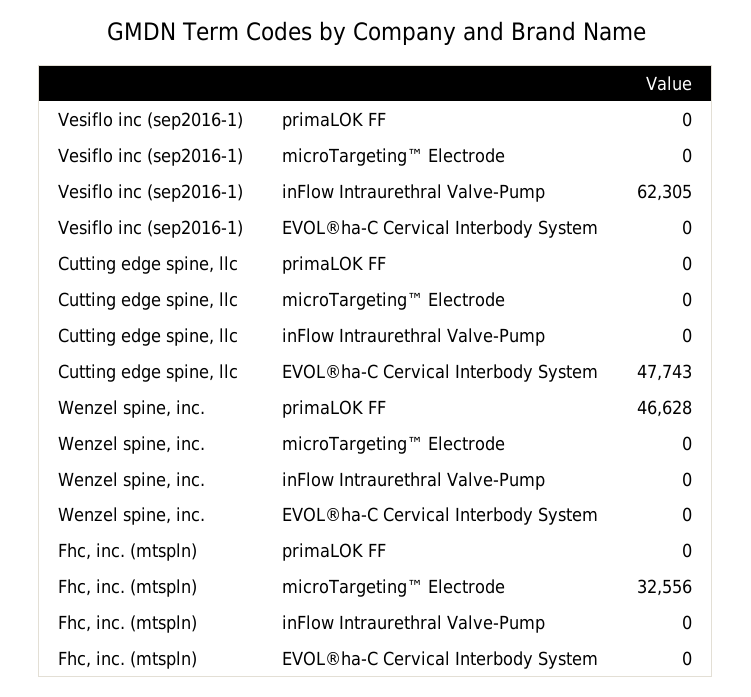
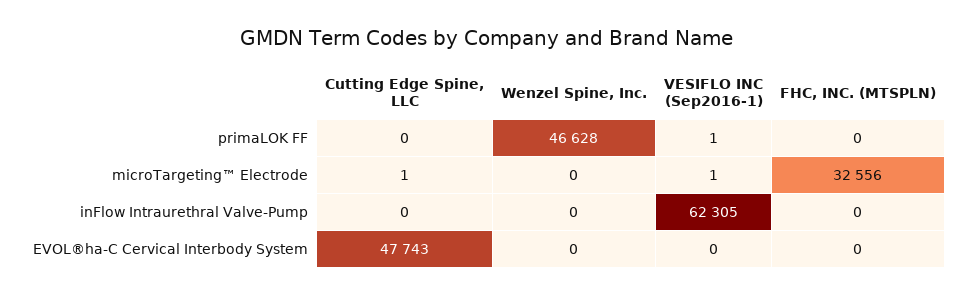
Vesiflo inc (sep2016-1), primaLOK FF: 0 -> 1
Vesiflo inc (sep2016-1), microTargeting™ Electrode: 0 -> 1
Cutting edge spine, llc, microTargeting™ Electrode: 0 -> 1

